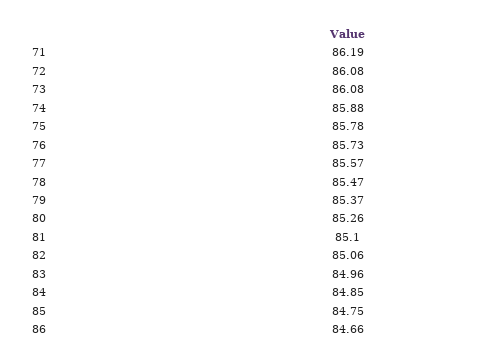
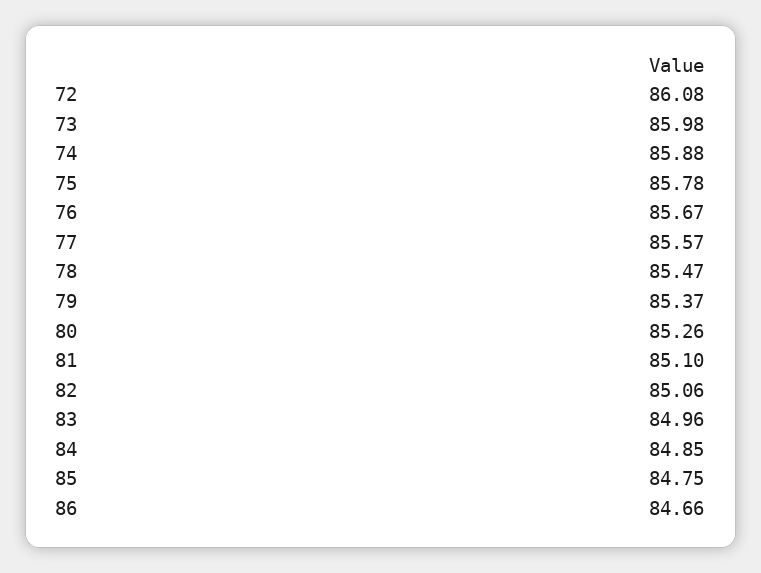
71: 86.19 -> none
73: 86.08 -> 85.98
76: 85.73 -> 85.67

